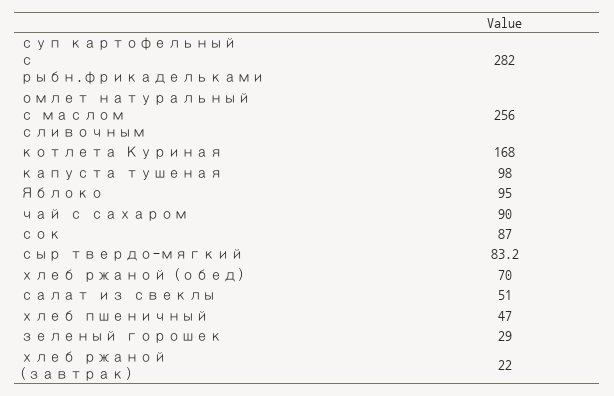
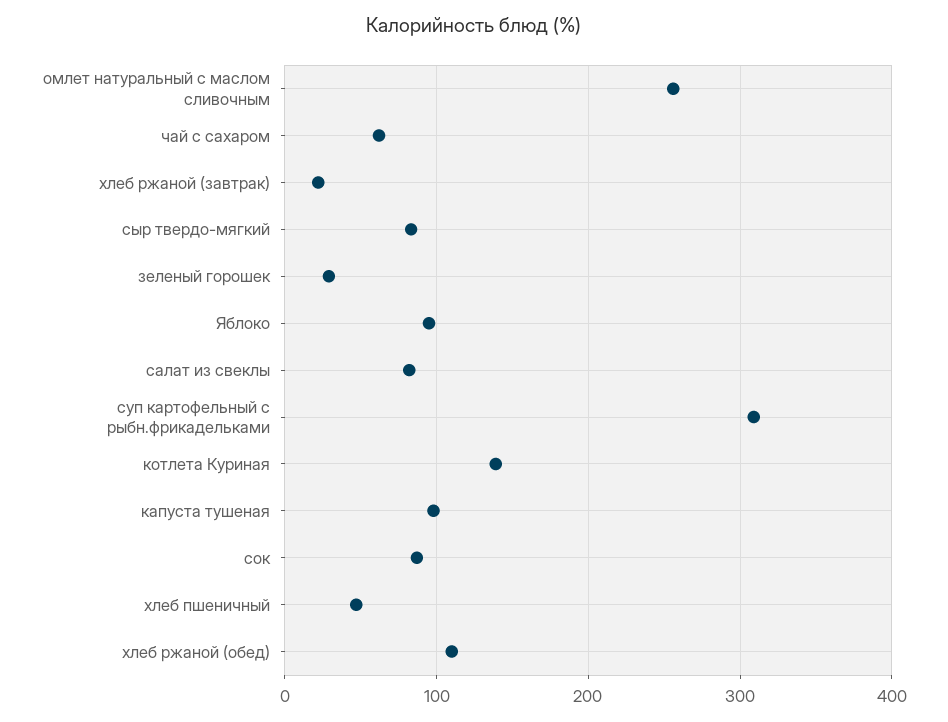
суп картофельный с рыбн.фрикадельками: 282 -> 310
котлета Куриная: 168 -> 140
чай с сахаром: 90 -> 60
хлеб ржаной (обед): 70 -> 110
салат из свеклы: 51 -> 80

